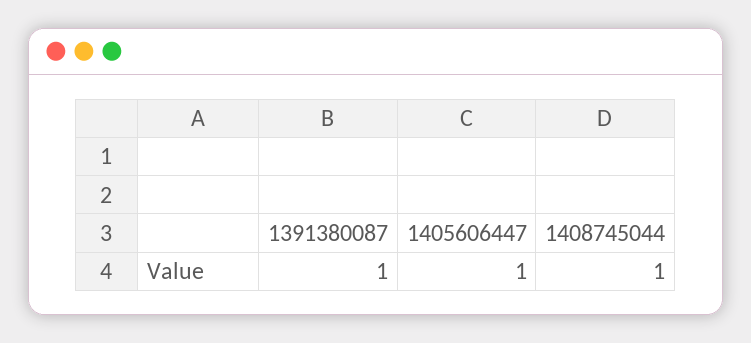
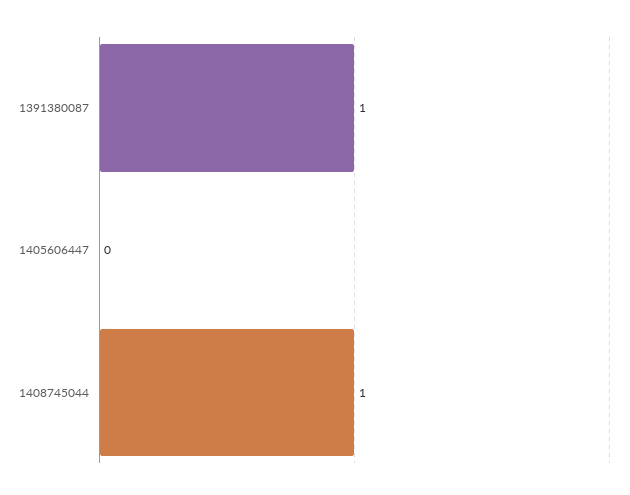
1405606447: 1 -> 0

